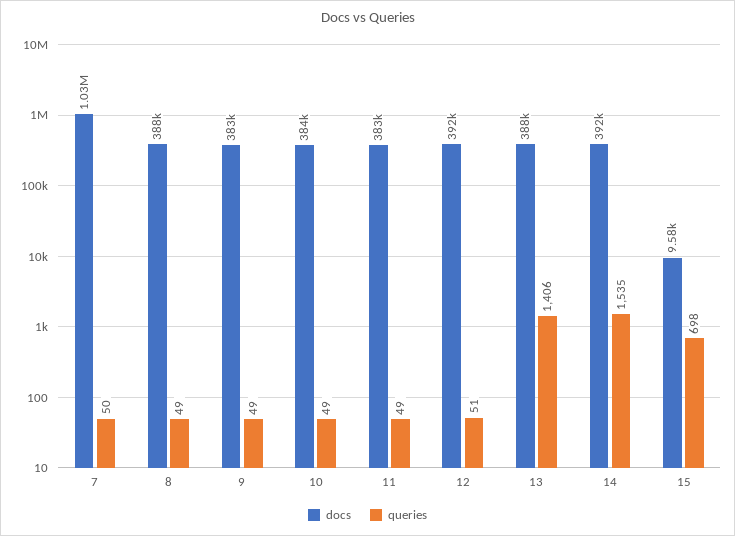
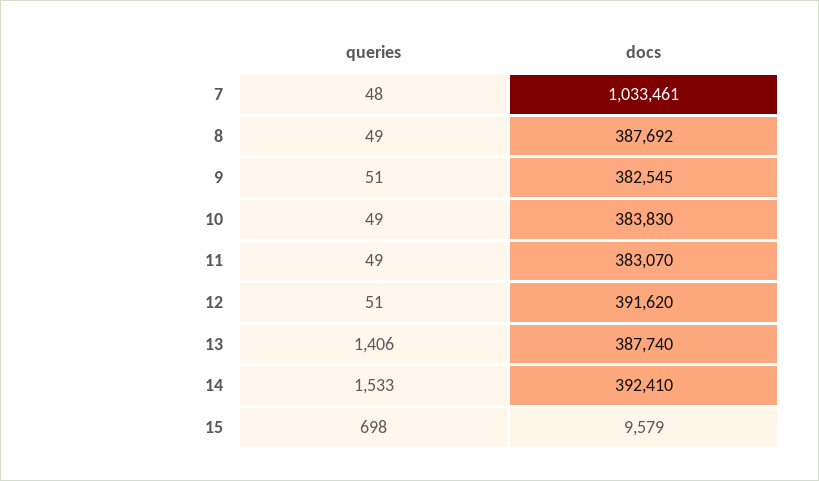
queries, 7: 50 -> 48
queries, 9: 49 -> 51
queries, 14: 1535 -> 1533

